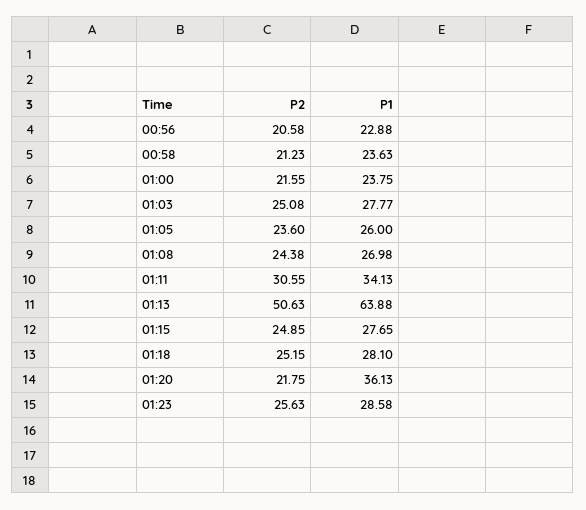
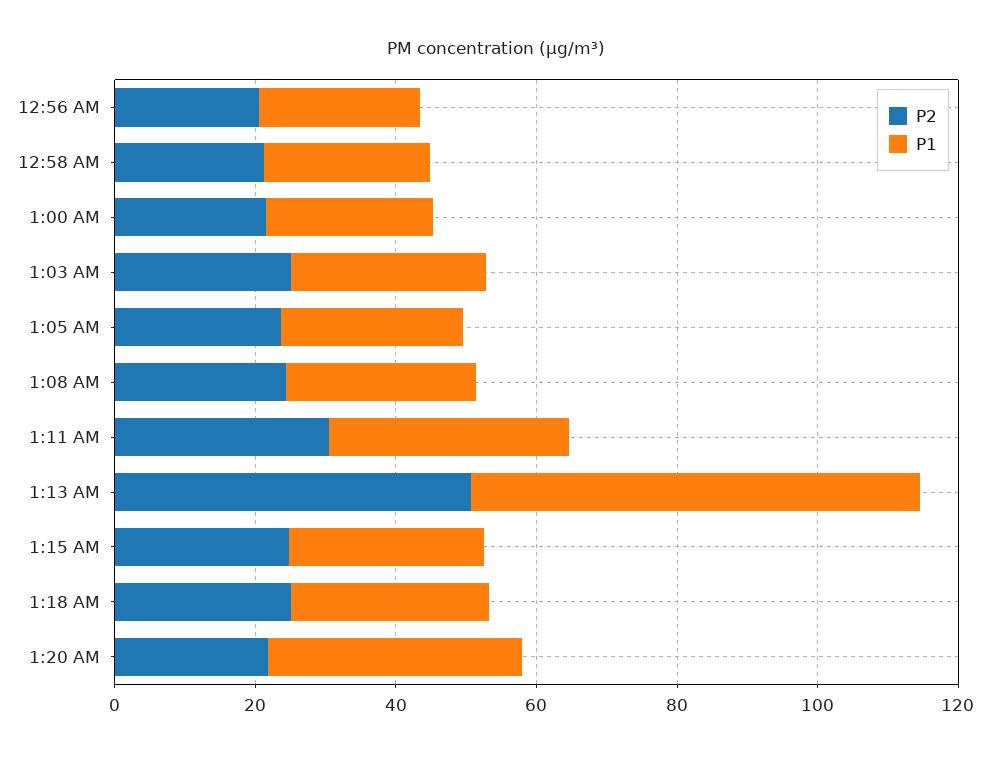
P2, 01:23: 25.63 -> none
P1, 01:23: 28.58 -> none

